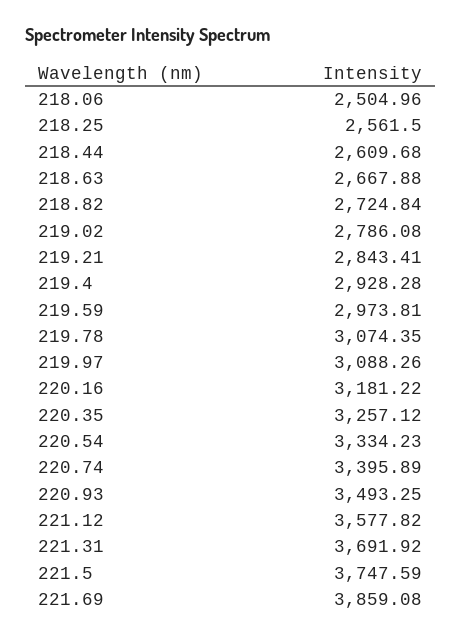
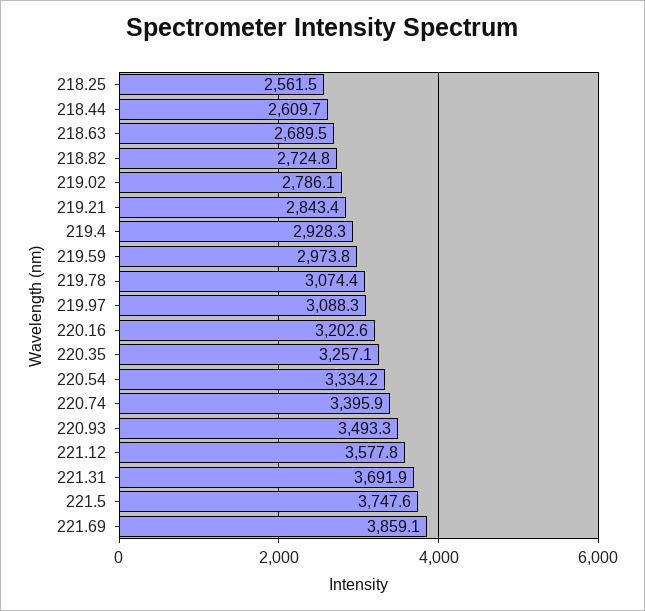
218.06: 2504.96 -> none
218.63: 2667.88 -> 2689.5
220.16: 3181.22 -> 3202.6

